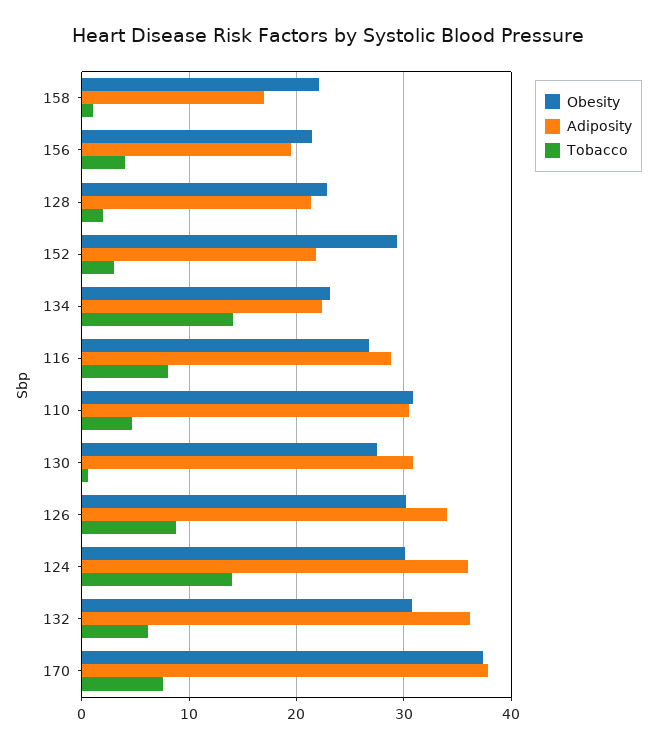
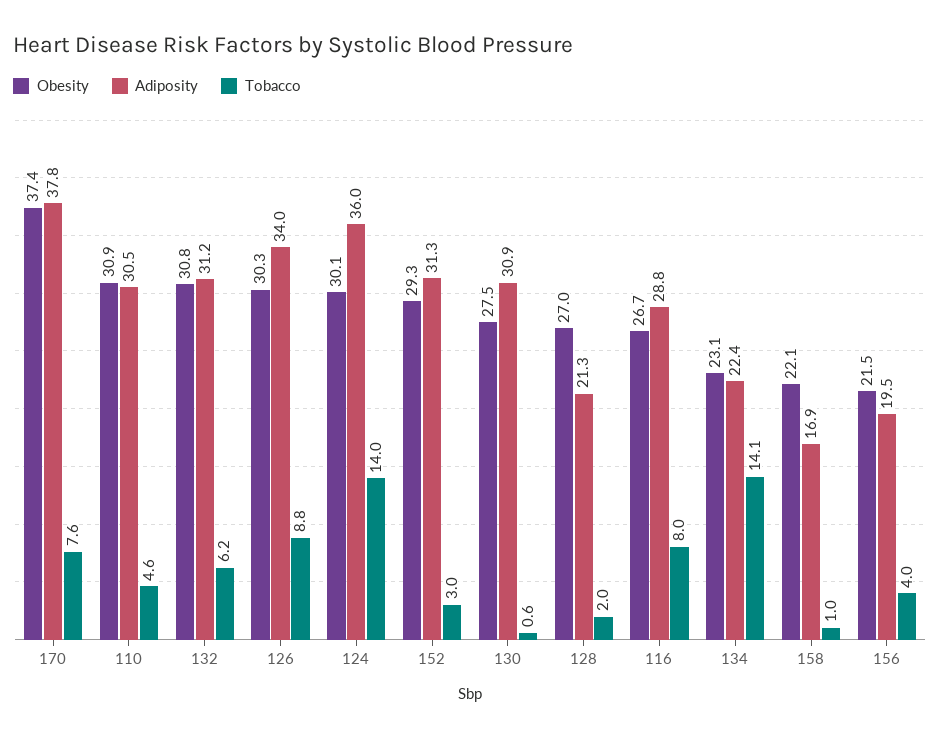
Obesity, 128: 23 -> 27
Adiposity, 152: 22 -> 31.3
Adiposity, 132: 36 -> 31.2

